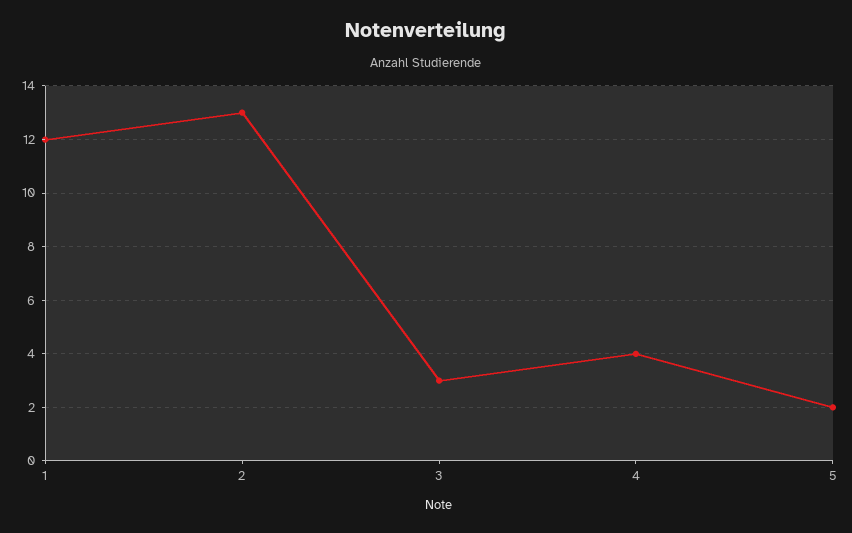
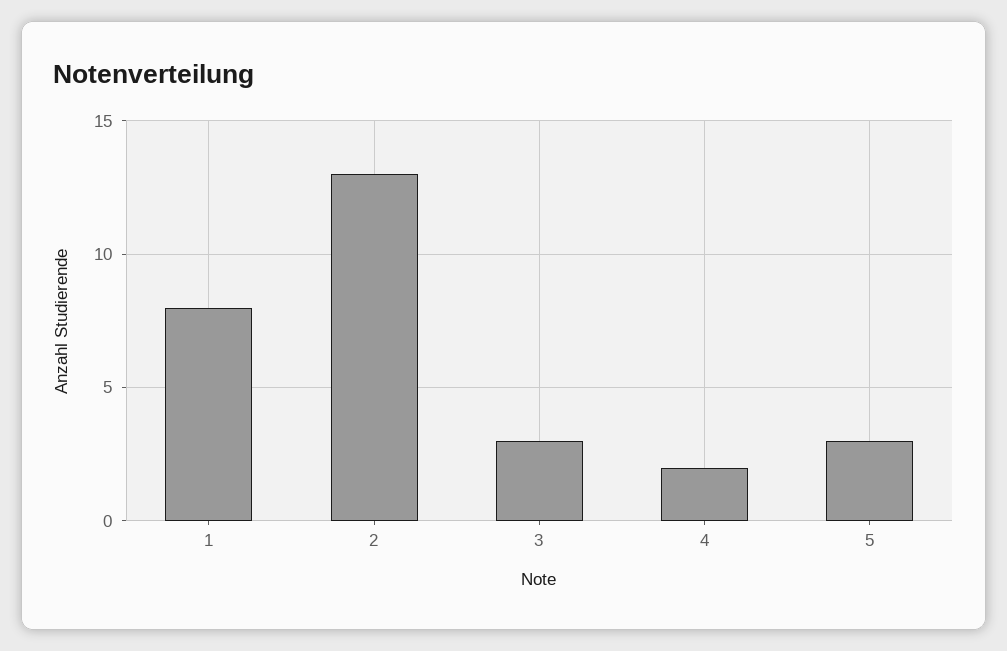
1: 12 -> 8
4: 4 -> 2
5: 2 -> 3

